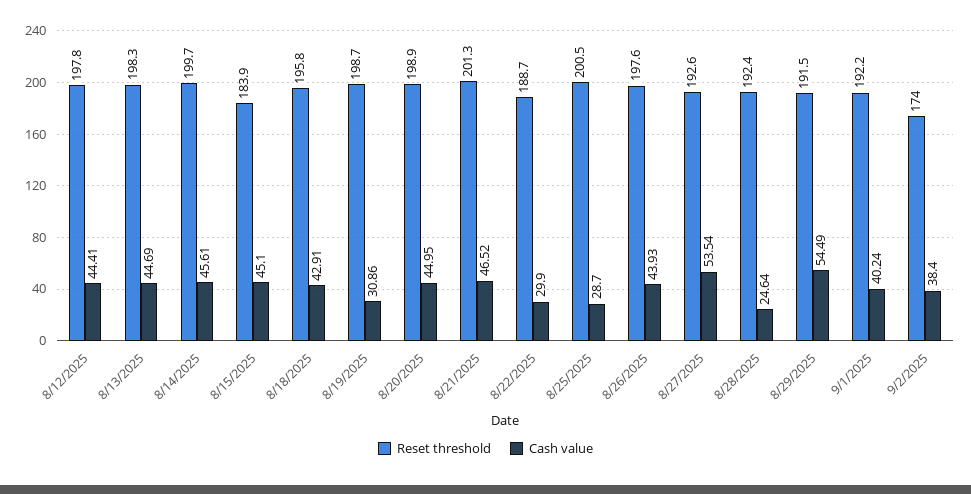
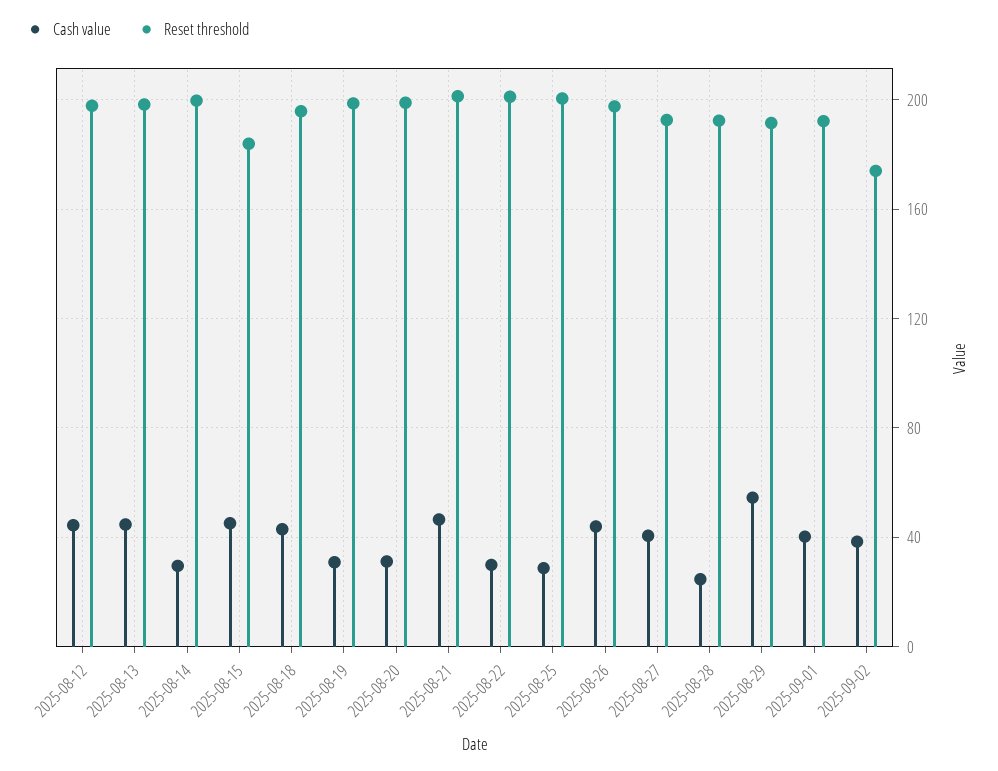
Cash value, 8/14/2025: 45.61 -> 30
Cash value, 8/20/2025: 44.95 -> 30
Reset threshold, 8/22/2025: 188.7 -> 200
Cash value, 8/27/2025: 53.54 -> 40

